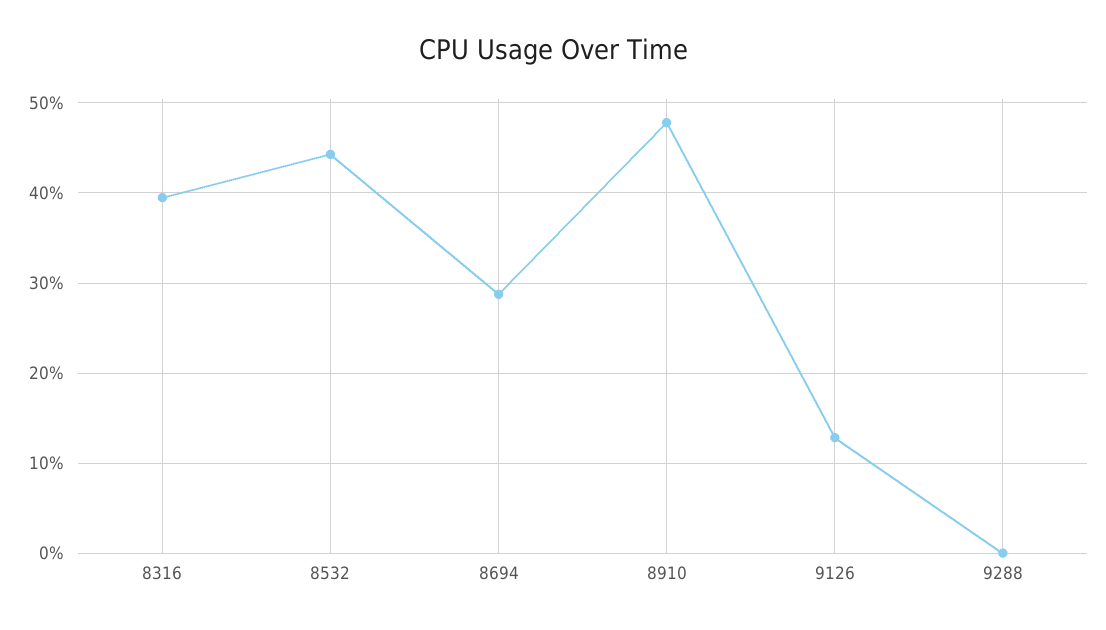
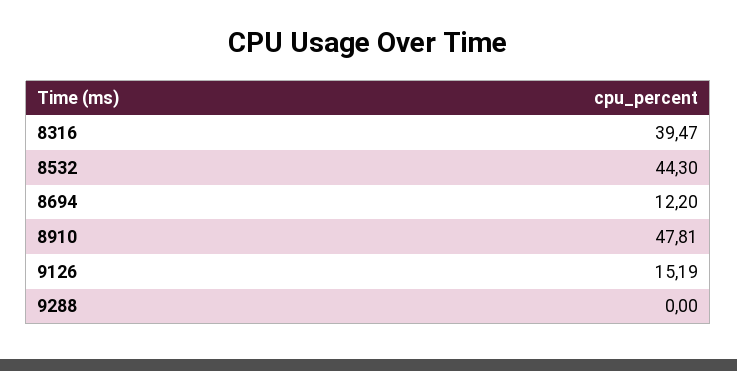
8694: 29 -> 12.2
9126: 13 -> 15.19

